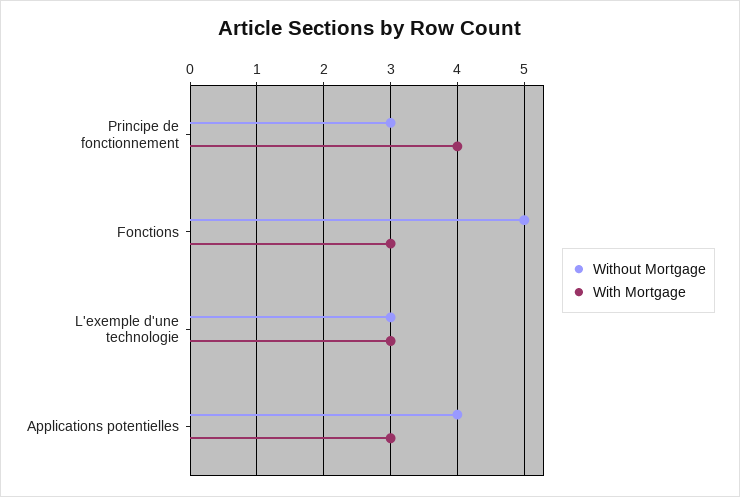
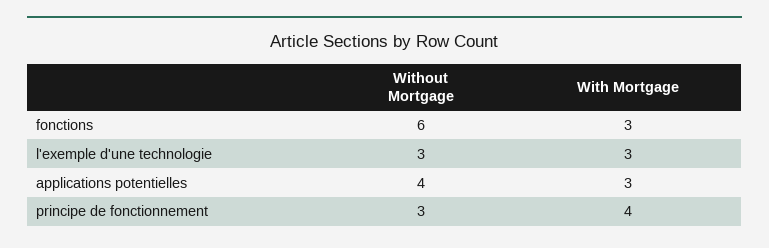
Without Mortgage, Fonctions: 5 -> 6

